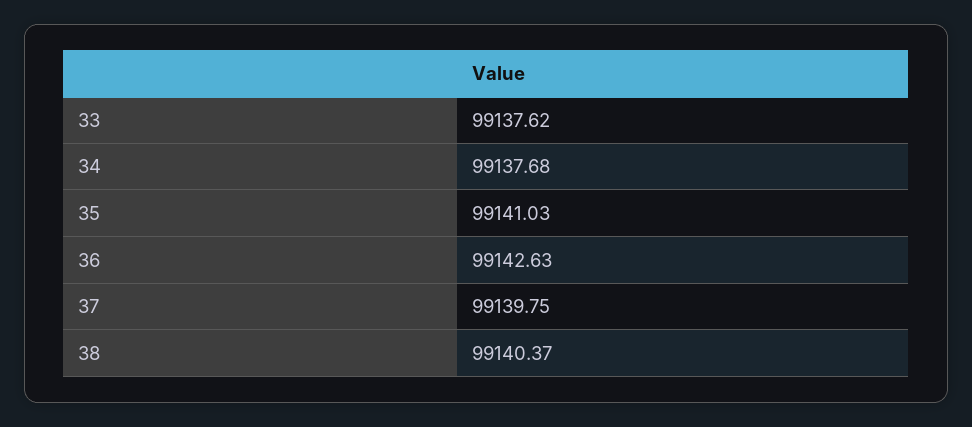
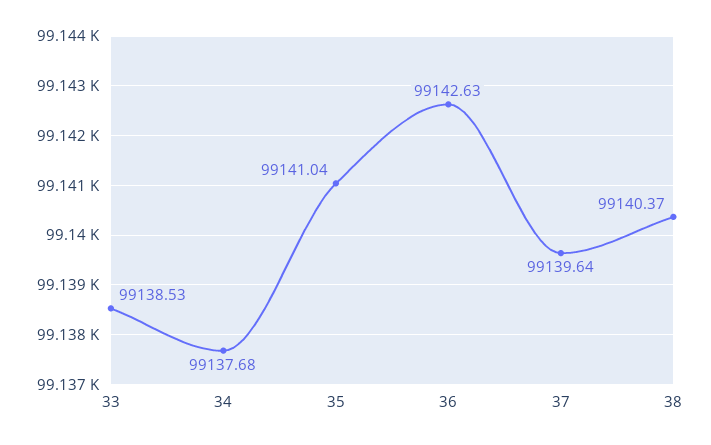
33: 99137.62 -> 99138.53
35: 99141.03 -> 99141.04
37: 99139.75 -> 99139.64

